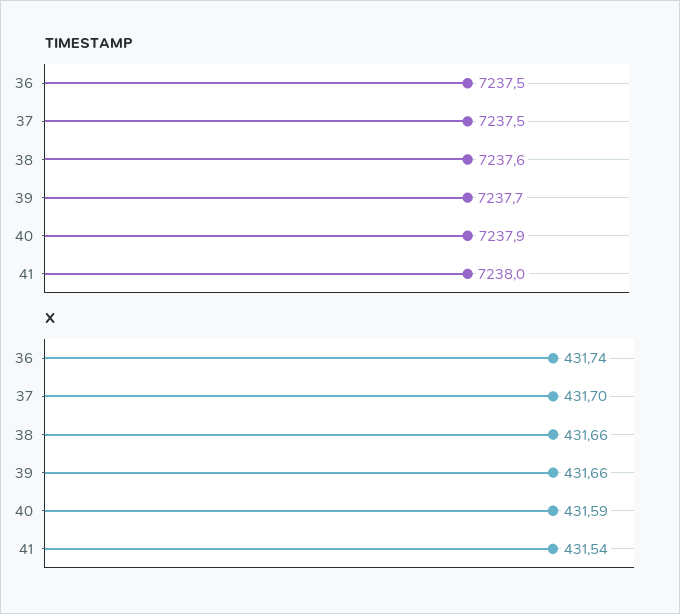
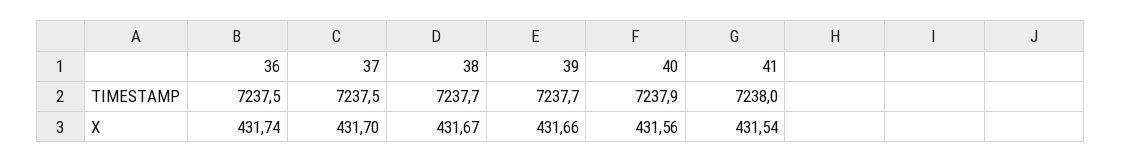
TIMESTAMP, 38: 7237.6 -> 7237.7
X, 38: 431.66 -> 431.67
X, 40: 431.59 -> 431.56

